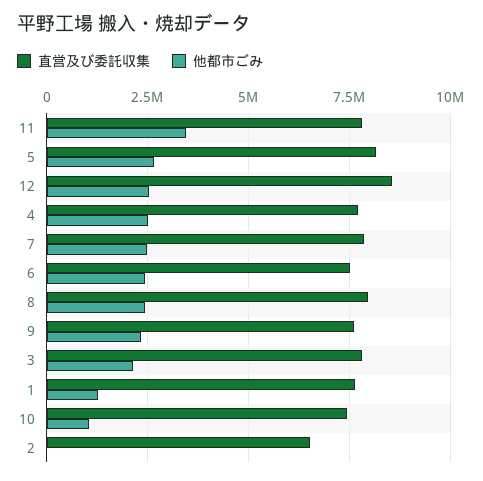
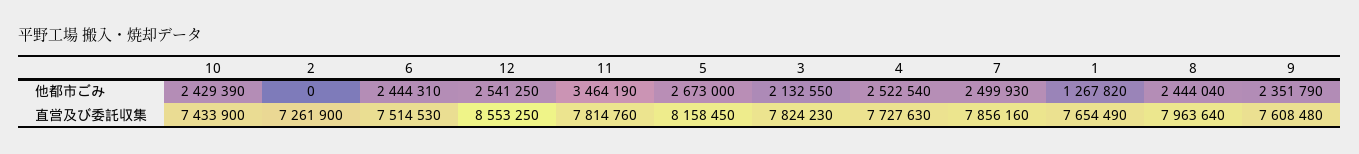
他都市ごみ, 10: 1000000 -> 2429390
直営及び委託収集, 2: 6500000 -> 7261900

